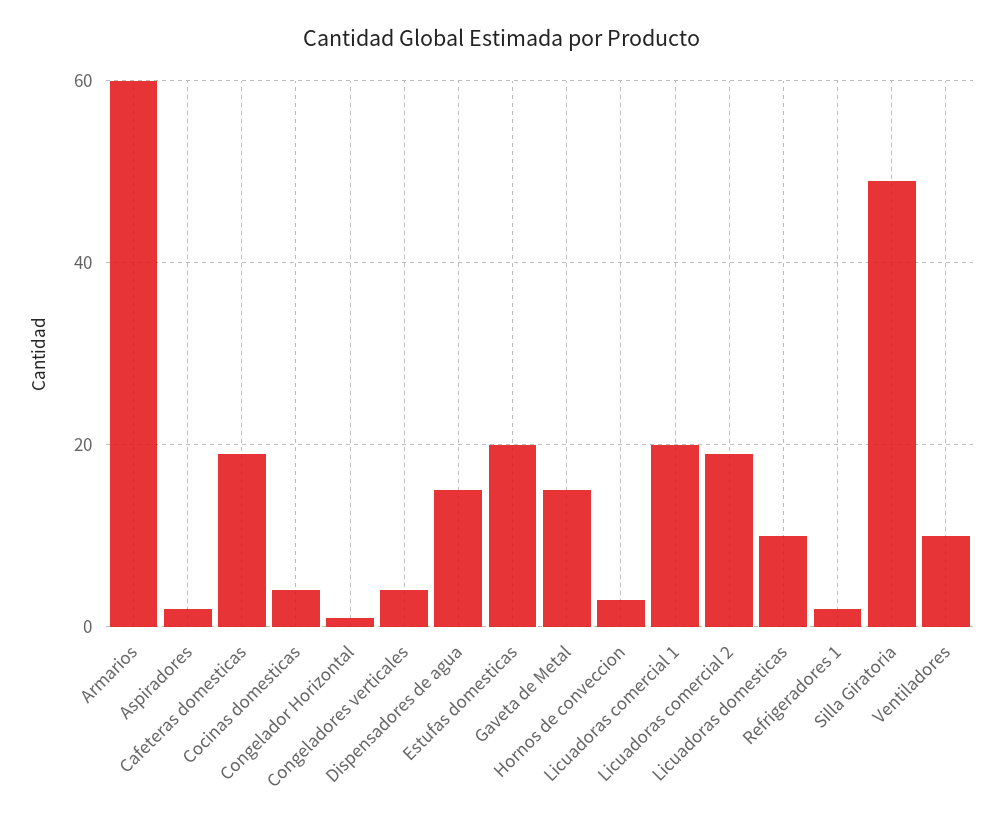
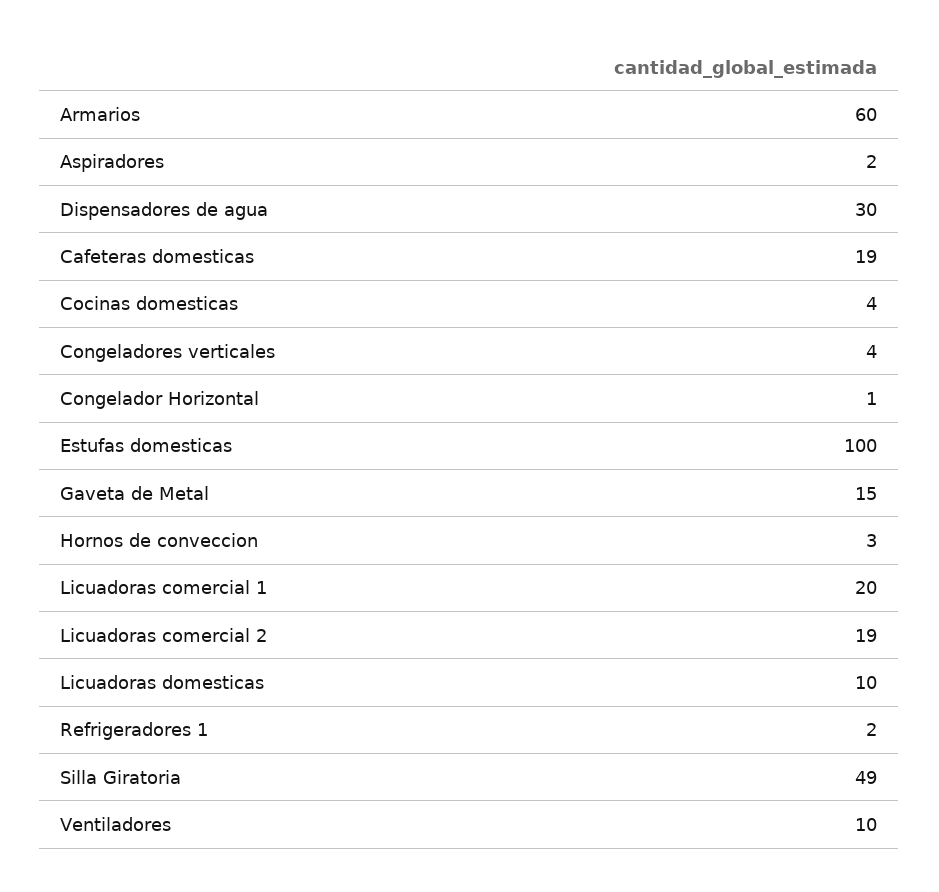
Dispensadores de agua: 15 -> 30
Estufas domesticas: 20 -> 100

